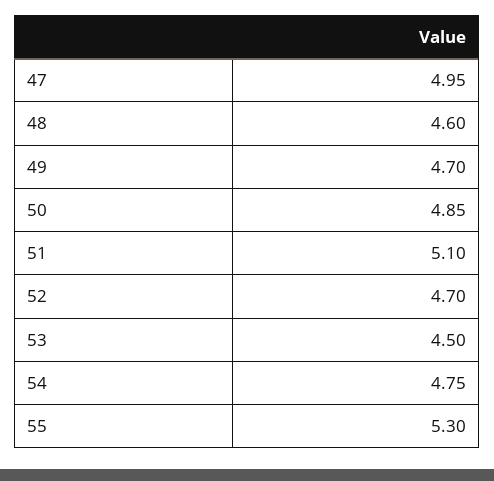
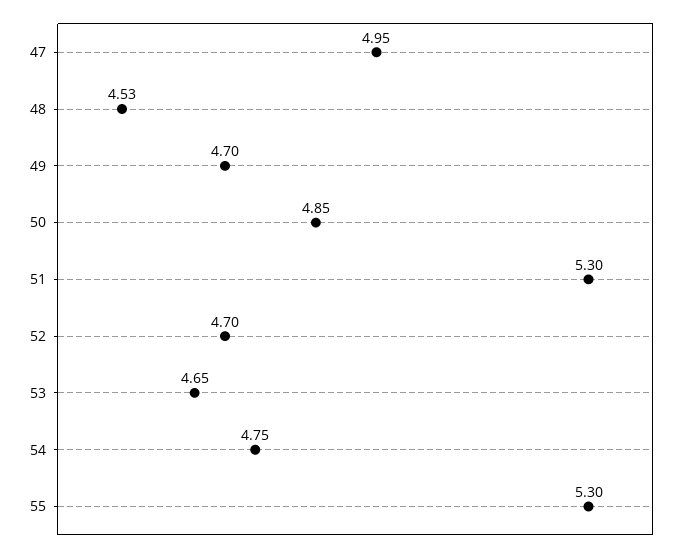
48: 4.6 -> 4.53
51: 5.1 -> 5.3
53: 4.5 -> 4.65

